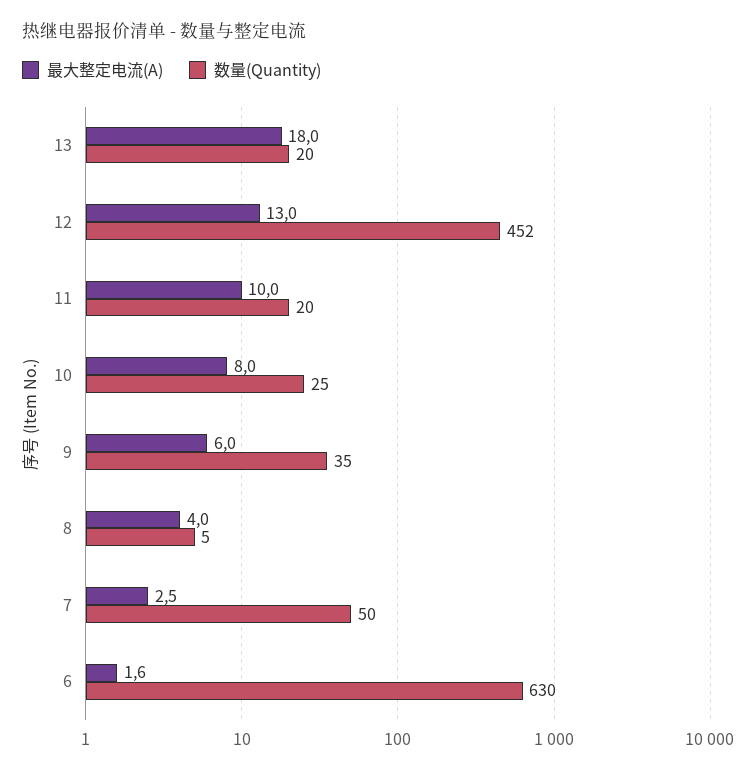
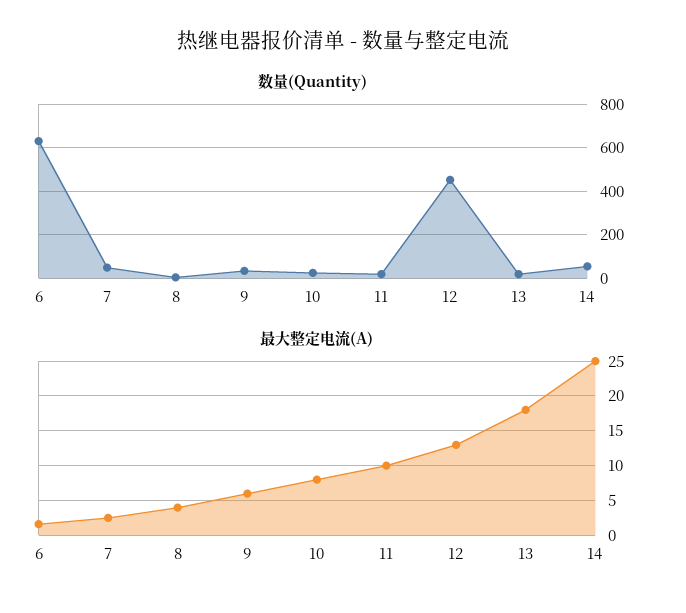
数量(Quantity), 14: none -> 50
最大整定电流(A), 14: none -> 25

